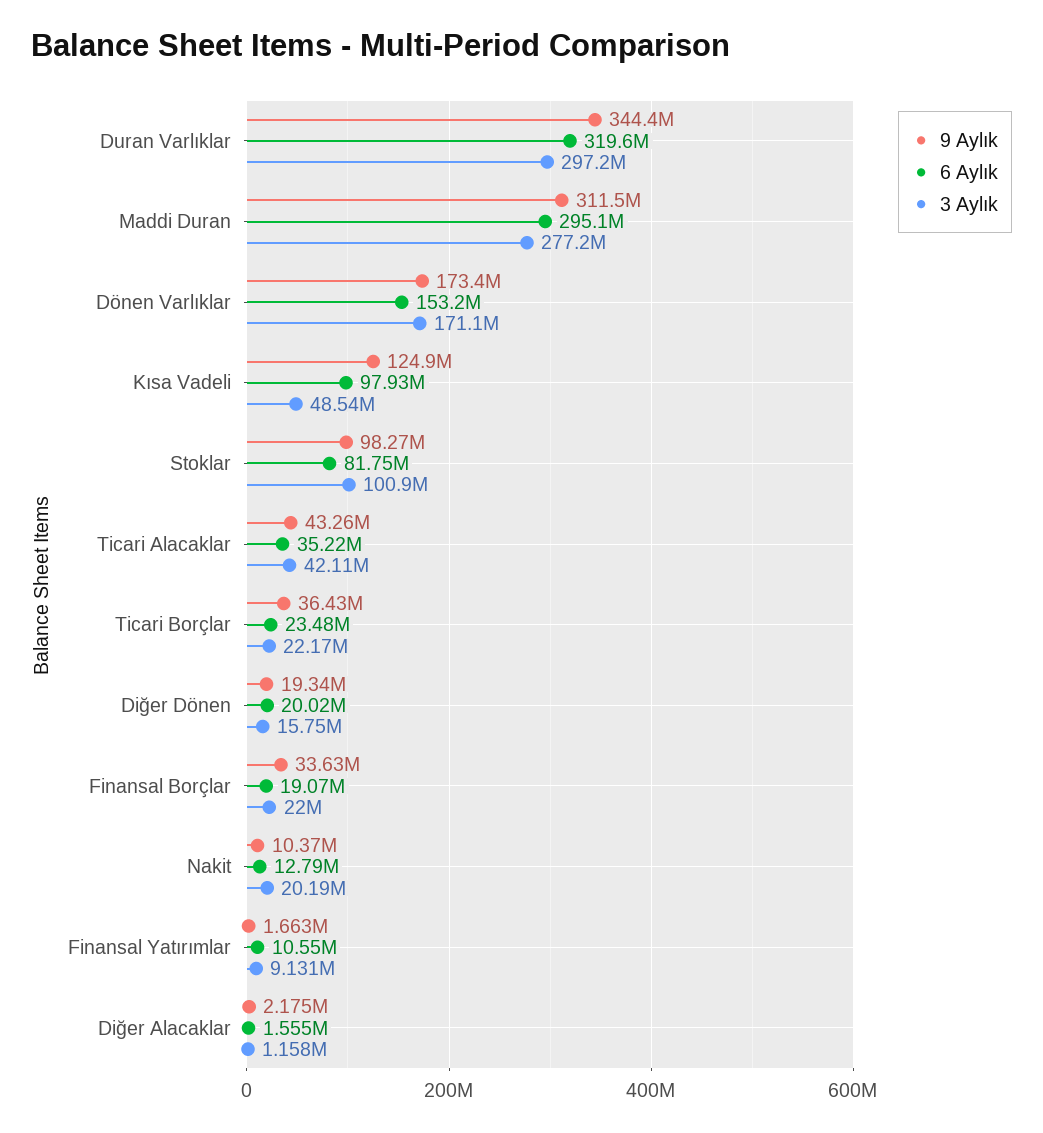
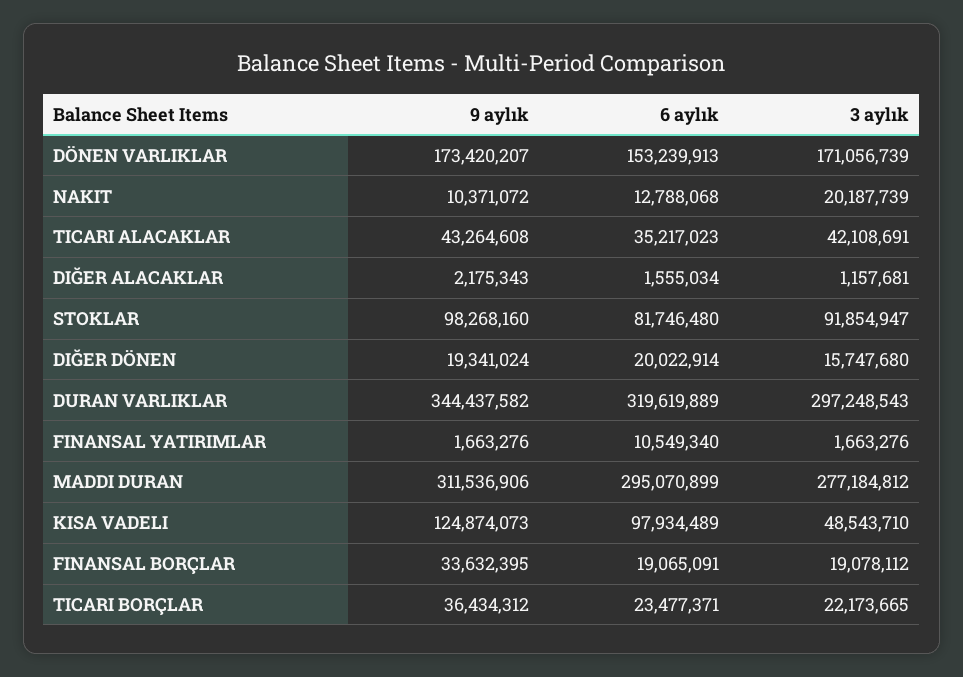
3 Aylık, Stoklar: 100900000 -> 91854947
3 Aylık, Finansal Borçlar: 22000000 -> 19078112
3 Aylık, Finansal Yatırımlar: 9131000 -> 1663276

